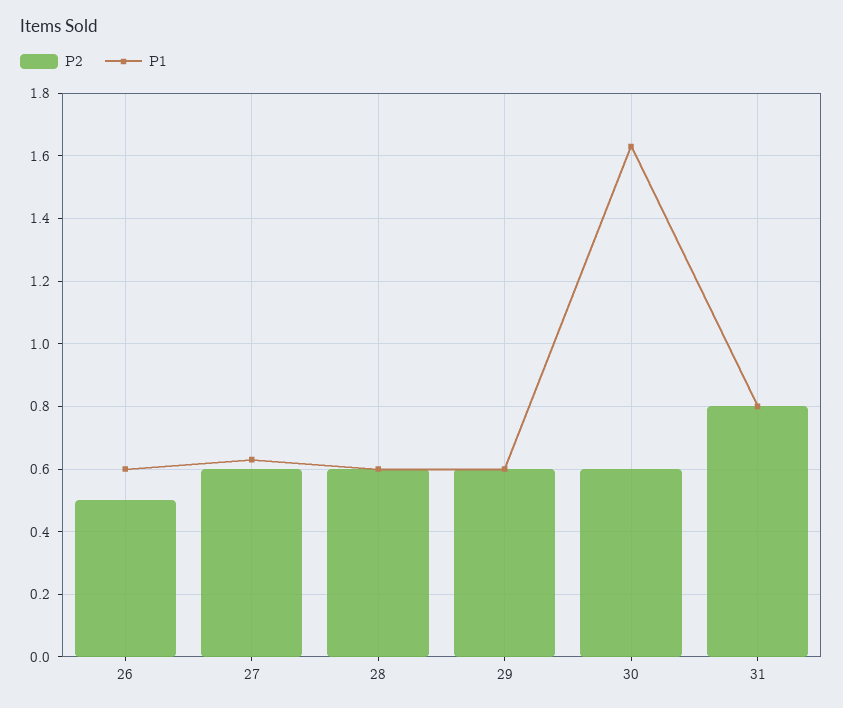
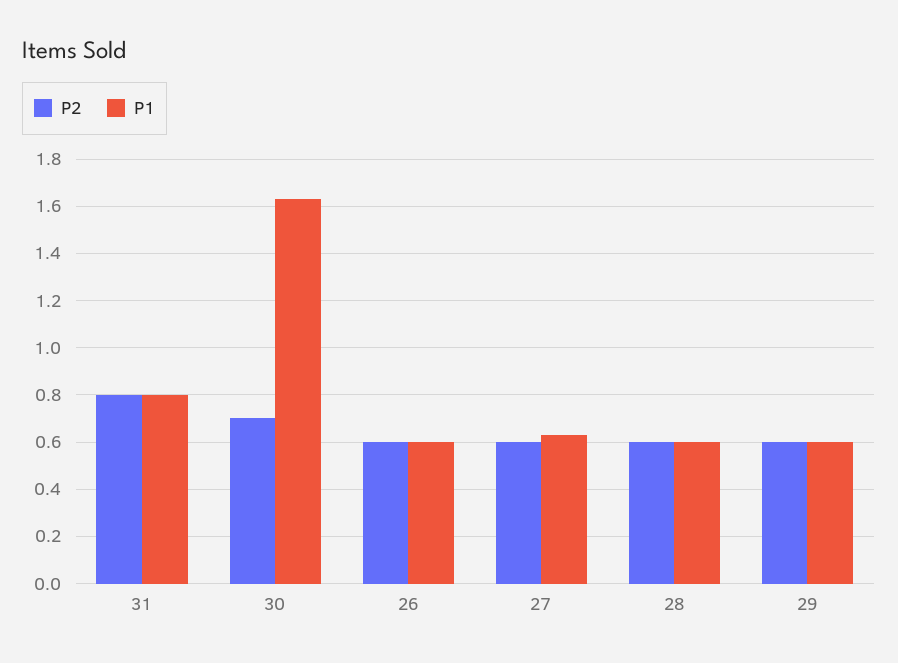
P2, 26: 0.5 -> 0.6
P2, 30: 0.6 -> 0.7

